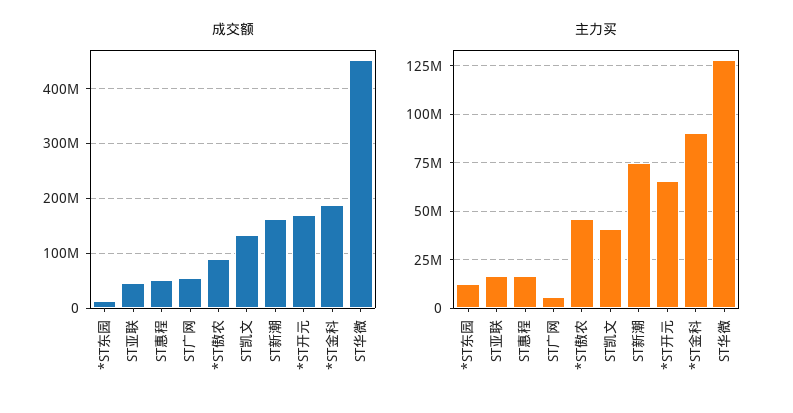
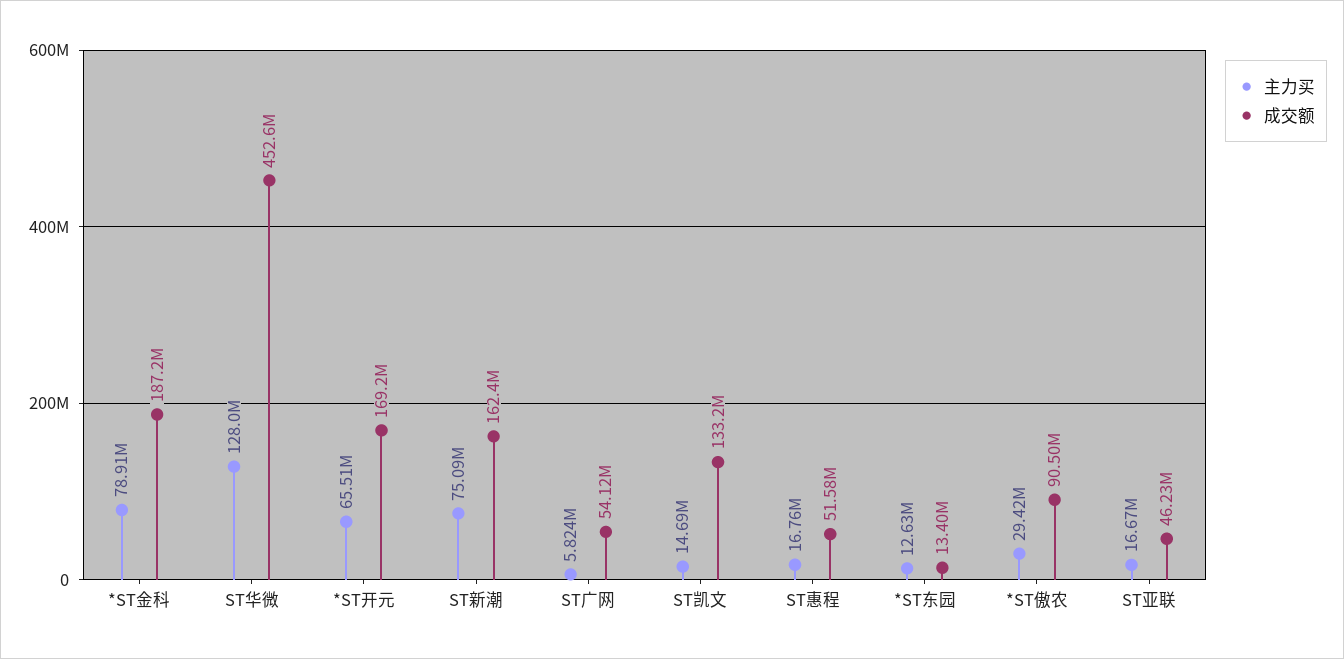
主力买, *ST傲农: 45000000 -> 29420000
主力买, ST凯文: 40000000 -> 14690000
主力买, *ST金科: 90000000 -> 78910000

